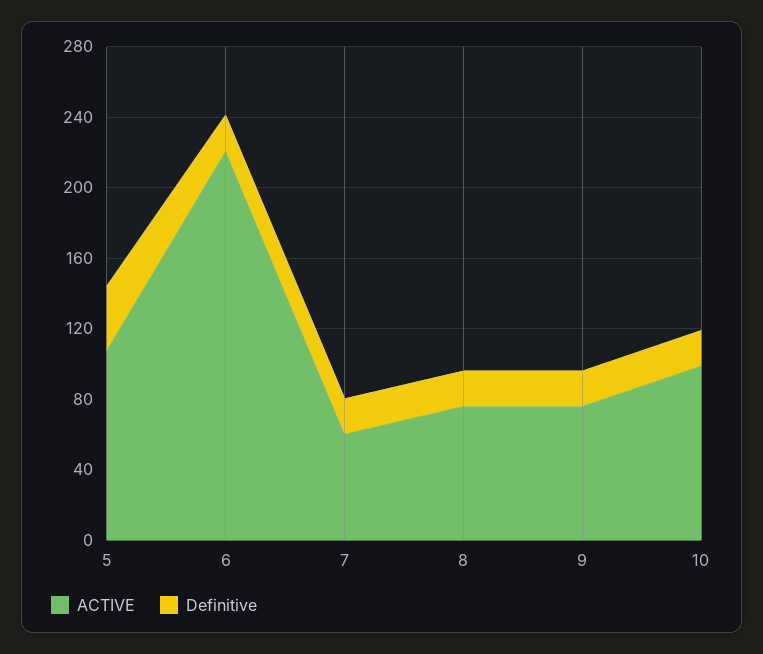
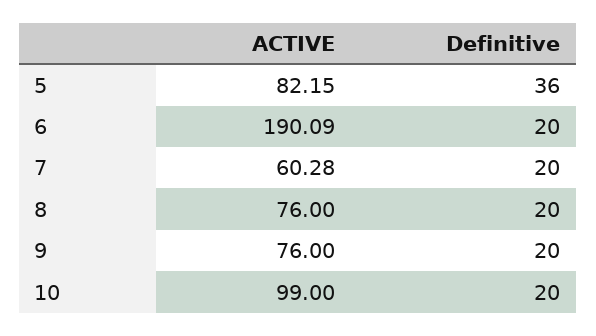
ACTIVE, 5: 110 -> 82.15
ACTIVE, 6: 220 -> 190.09

